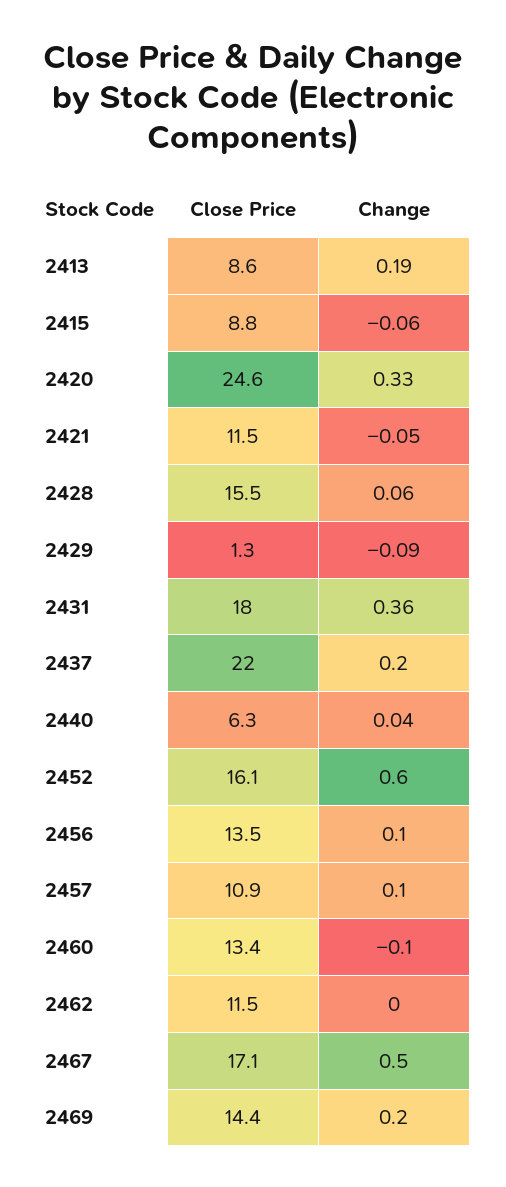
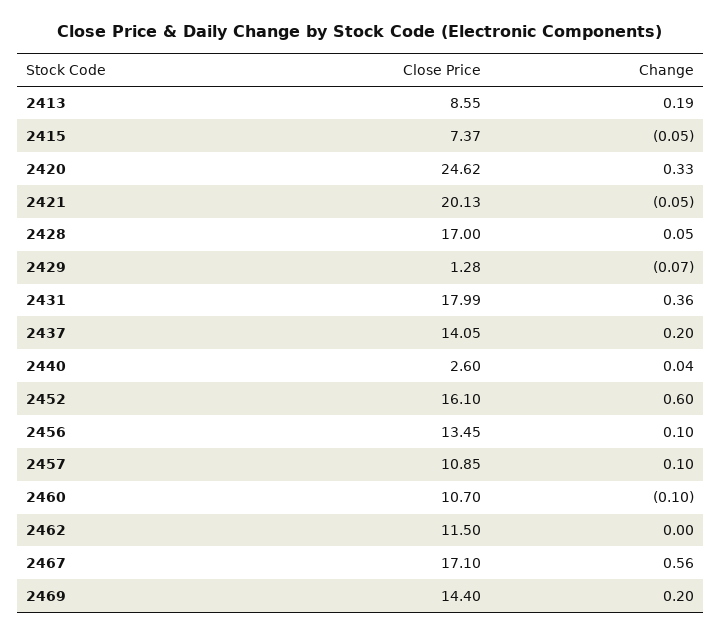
Close Price, 2415: 8.8 -> 7.37
Change, 2415: -0.06 -> -0.05
Close Price, 2421: 11.5 -> 20.13
Close Price, 2428: 15.5 -> 17
Change, 2428: 0.06 -> 0.05
Change, 2429: -0.09 -> -0.07
Close Price, 2437: 22 -> 14.05
Close Price, 2440: 6.3 -> 2.6
Close Price, 2460: 13.4 -> 10.7
Change, 2467: 0.5 -> 0.56

